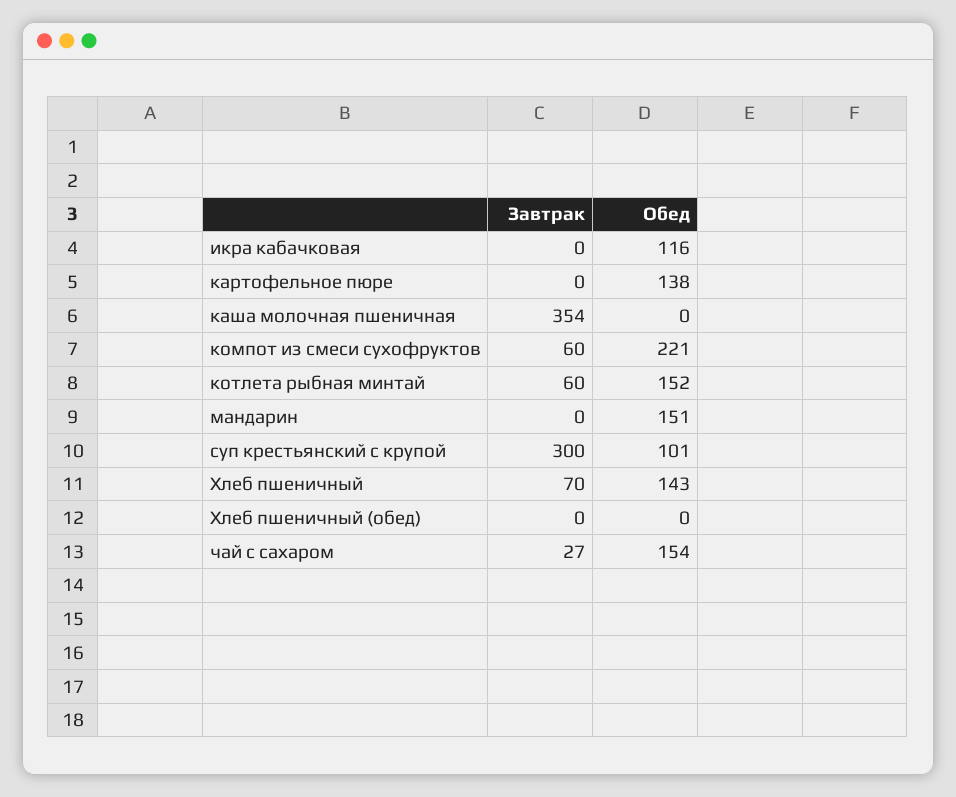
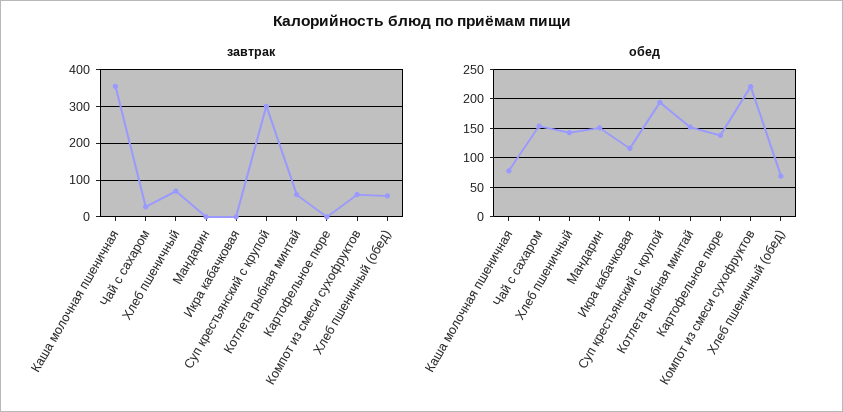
Обед, каша молочная пшеничная: 0 -> 75
Обед, суп крестьянский с крупой: 101 -> 200
Завтрак, Хлеб пшеничный (обед): 0 -> 60
Обед, Хлеб пшеничный (обед): 0 -> 75

